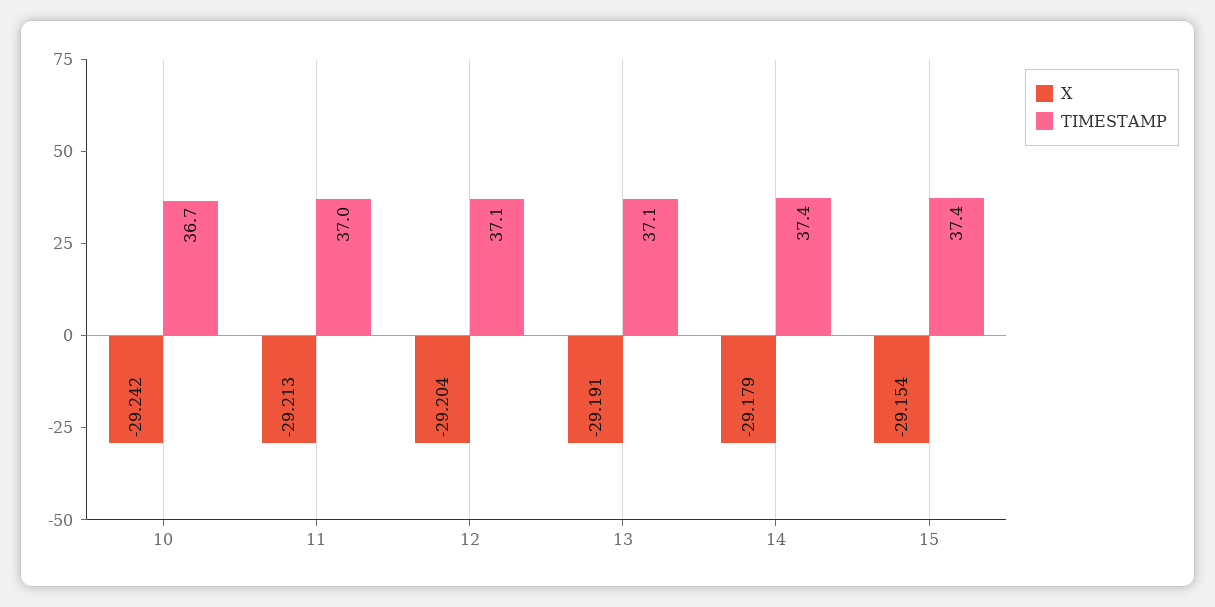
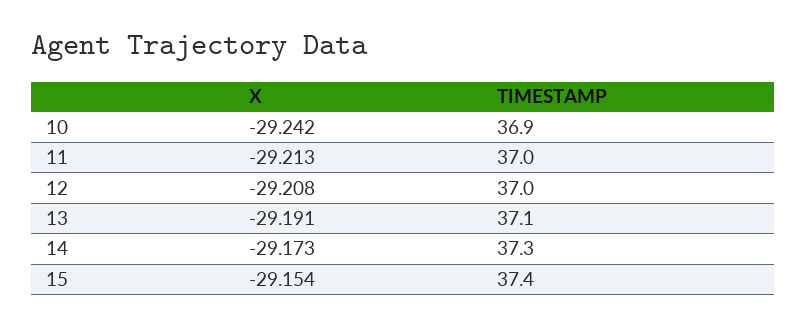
TIMESTAMP, 10: 36.7 -> 36.9
X, 12: -29.204 -> -29.208
TIMESTAMP, 12: 37.1 -> 37
X, 14: -29.179 -> -29.173
TIMESTAMP, 14: 37.4 -> 37.3

